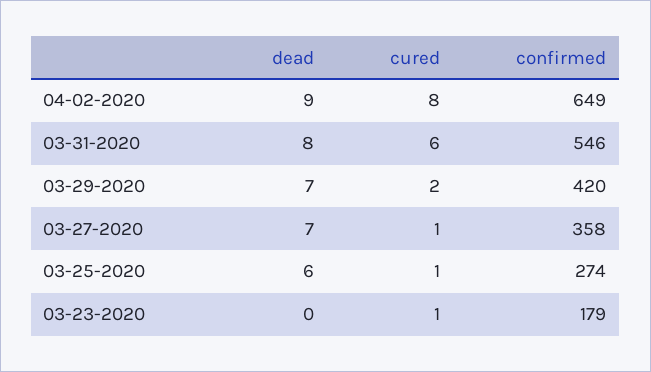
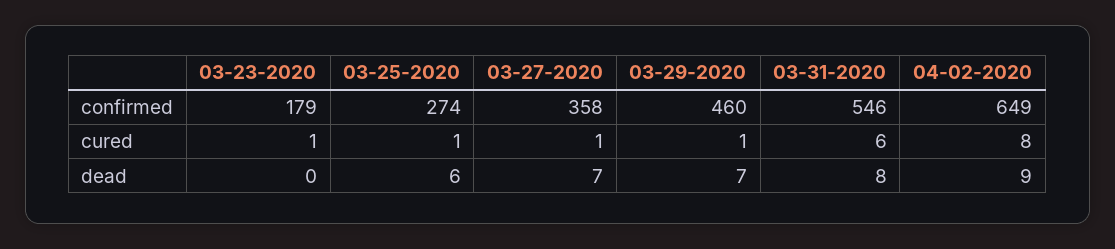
cured, 03-29-2020: 2 -> 1
confirmed, 03-29-2020: 420 -> 460

